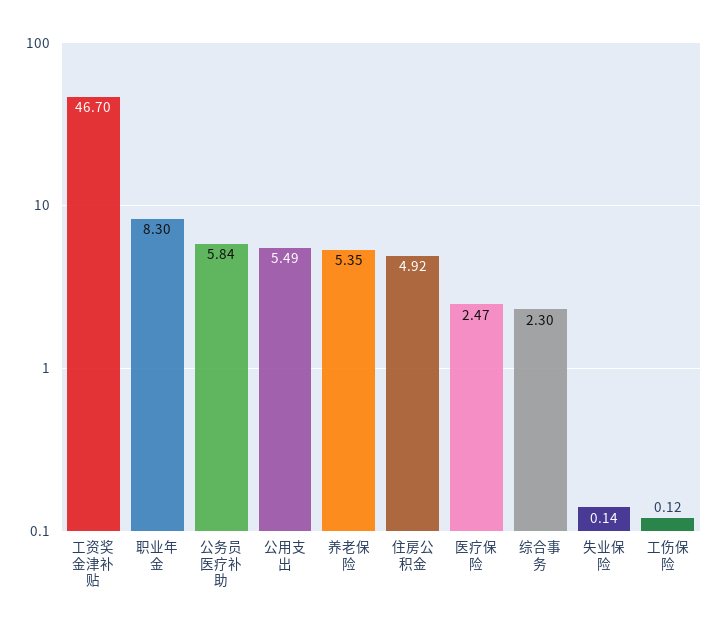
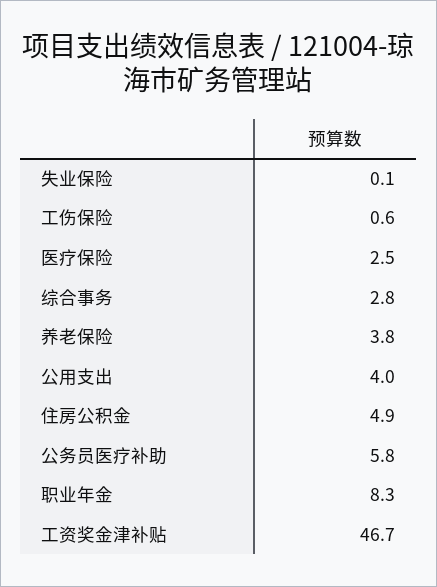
公用支出: 5.49 -> 4
养老保险: 5.35 -> 3.8
综合事务: 2.3 -> 2.8
工伤保险: 0.12 -> 0.6

